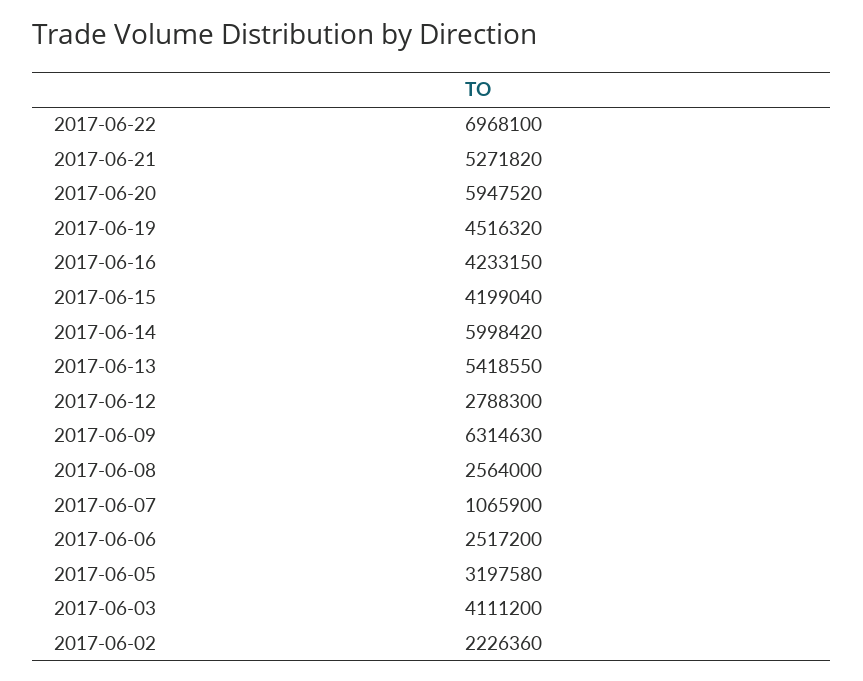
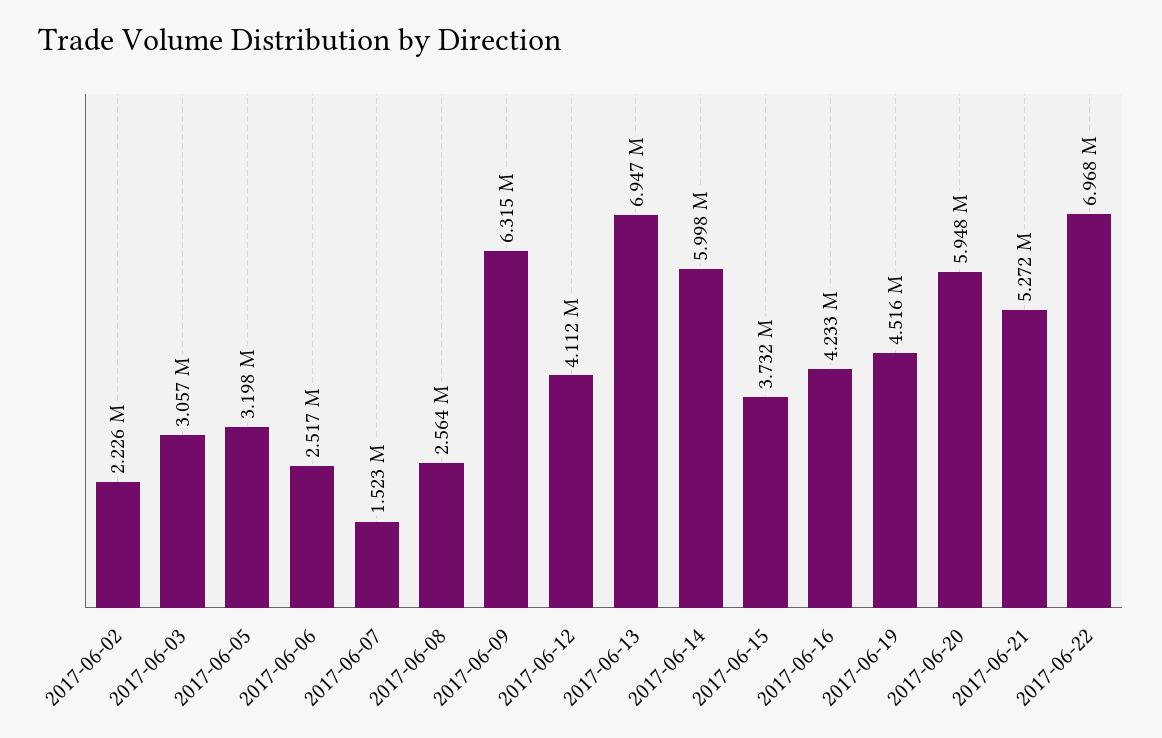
2017-06-15: 4199040 -> 3732000
2017-06-13: 5418550 -> 6947000
2017-06-12: 2788300 -> 4112000
2017-06-07: 1065900 -> 1523000
2017-06-03: 4111200 -> 3057000

